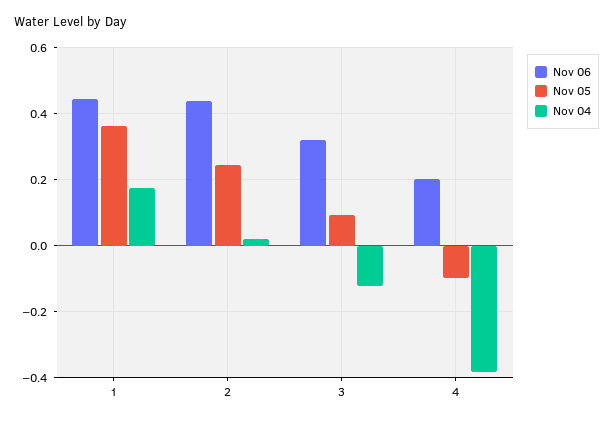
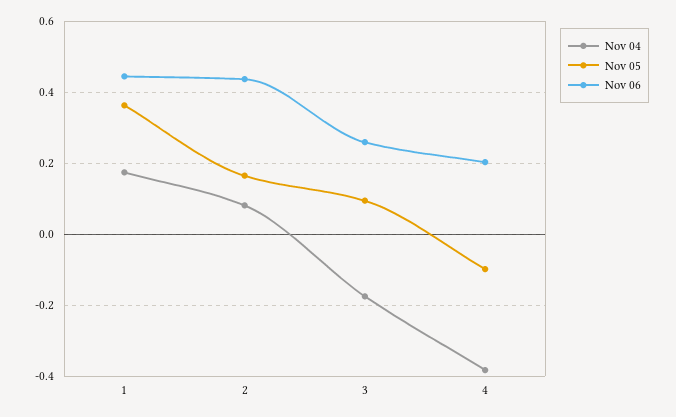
Nov 05, 2: 0.24 -> 0.16
Nov 04, 2: 0.02 -> 0.08
Nov 06, 3: 0.32 -> 0.26
Nov 04, 3: -0.12 -> -0.18

